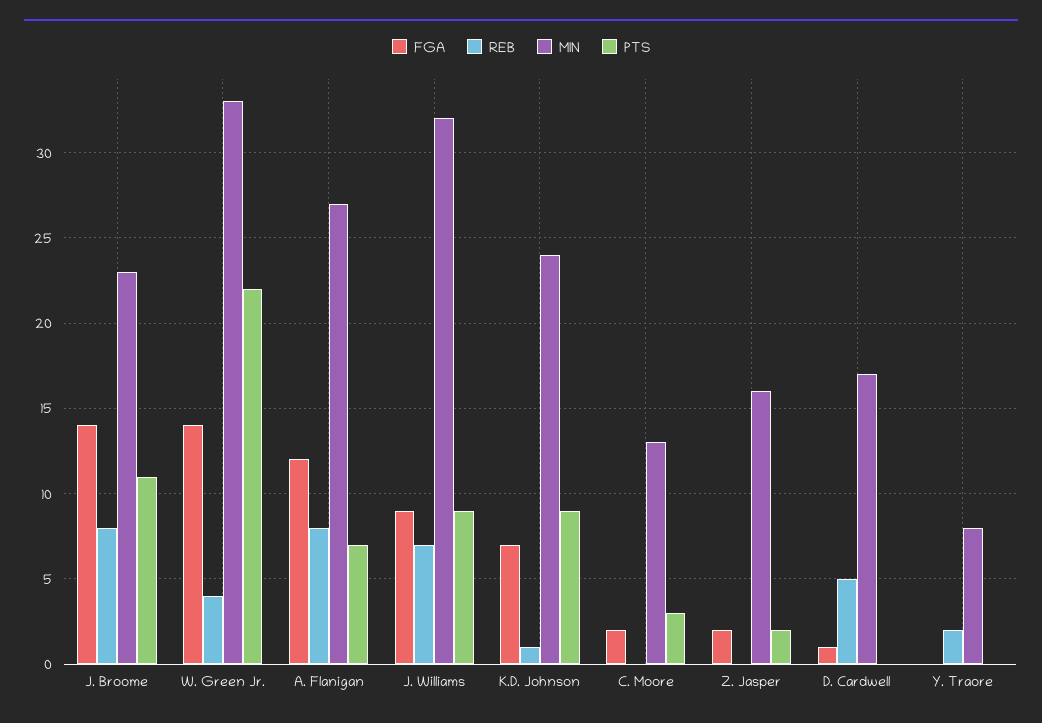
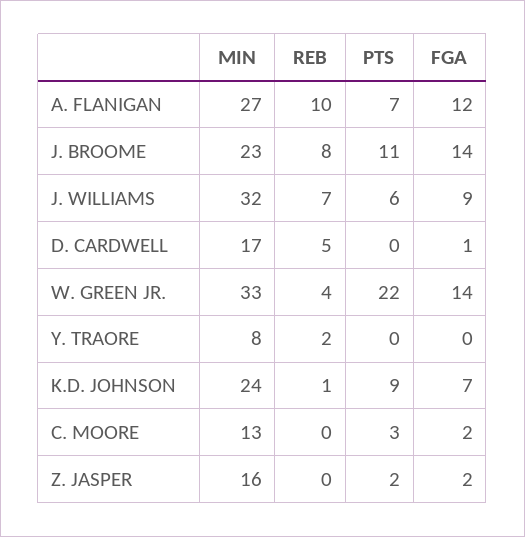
REB, A. Flanigan: 8 -> 10
PTS, J. Williams: 9 -> 6

